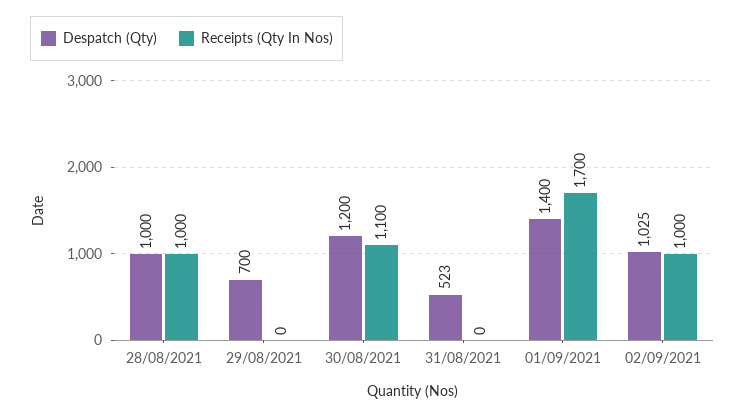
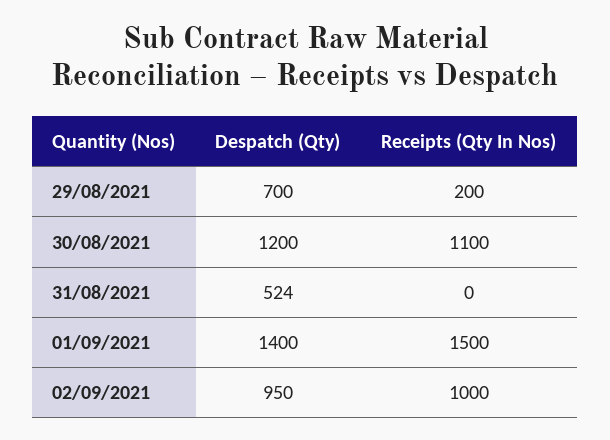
Despatch (Qty), 28/08/2021: 1000 -> none
Receipts (Qty In Nos), 28/08/2021: 1000 -> none
Receipts (Qty In Nos), 29/08/2021: 0 -> 200
Despatch (Qty), 31/08/2021: 523 -> 524
Receipts (Qty In Nos), 01/09/2021: 1700 -> 1500
Despatch (Qty), 02/09/2021: 1025 -> 950

